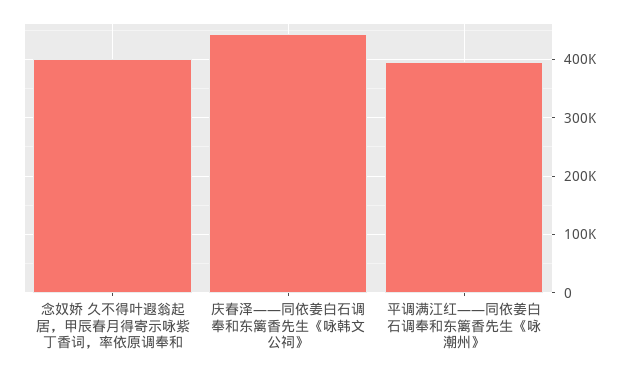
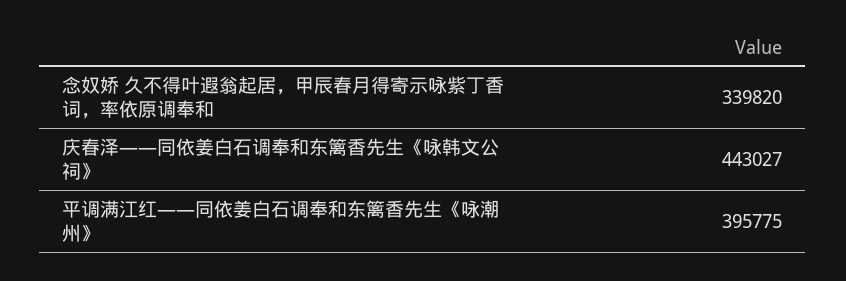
念奴娇 久不得叶遐翁起居，甲辰春月得寄示咏紫丁香词，率依原调奉和: 400000 -> 339820

